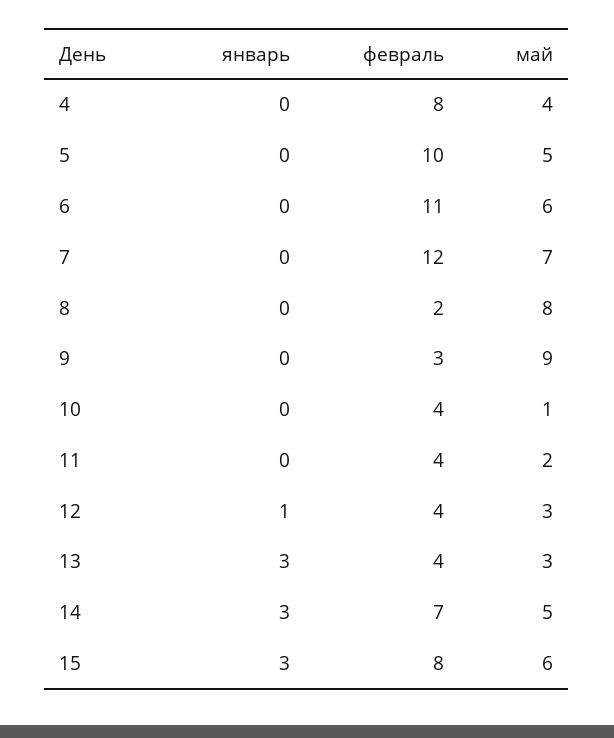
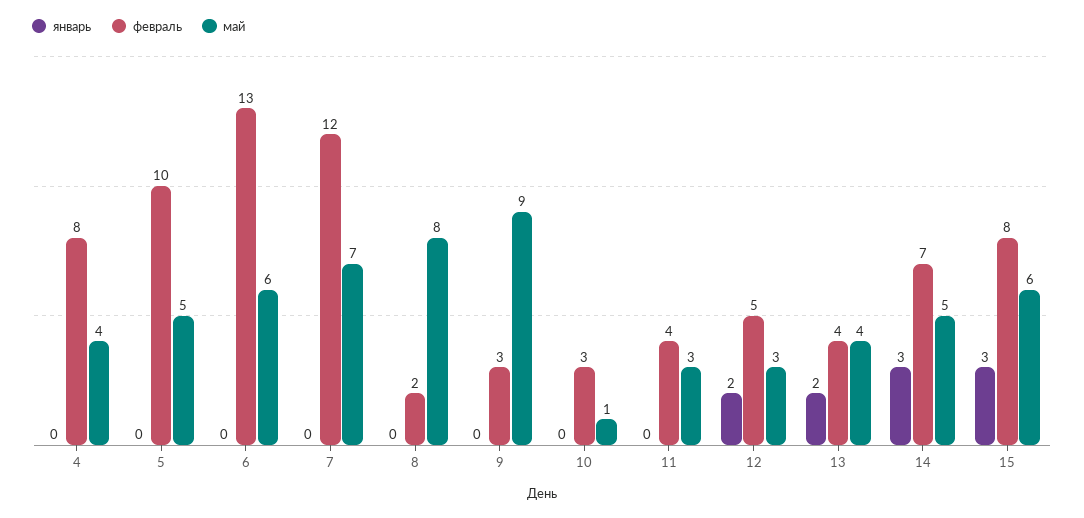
февраль, 6: 11 -> 13
февраль, 10: 4 -> 3
май, 11: 2 -> 3
январь, 12: 1 -> 2
февраль, 12: 4 -> 5
январь, 13: 3 -> 2
май, 13: 3 -> 4

